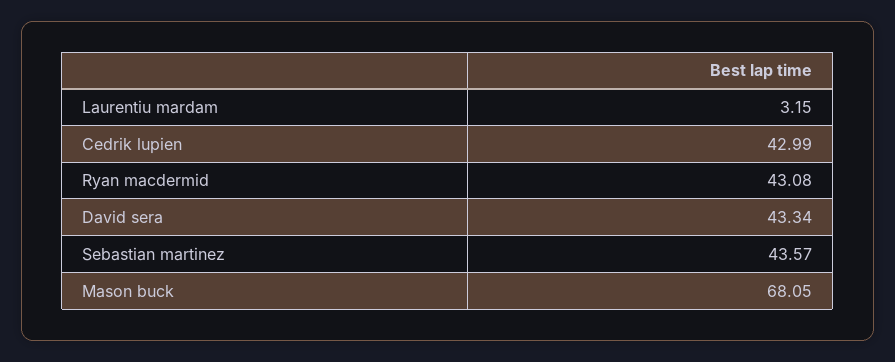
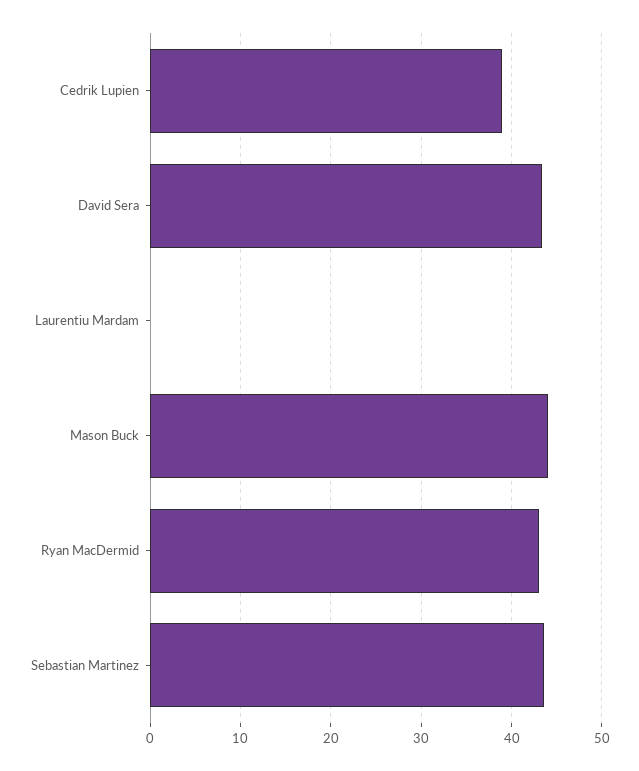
Laurentiu mardam: 3.15 -> 0
Cedrik lupien: 42.99 -> 39
Mason buck: 68.05 -> 44

